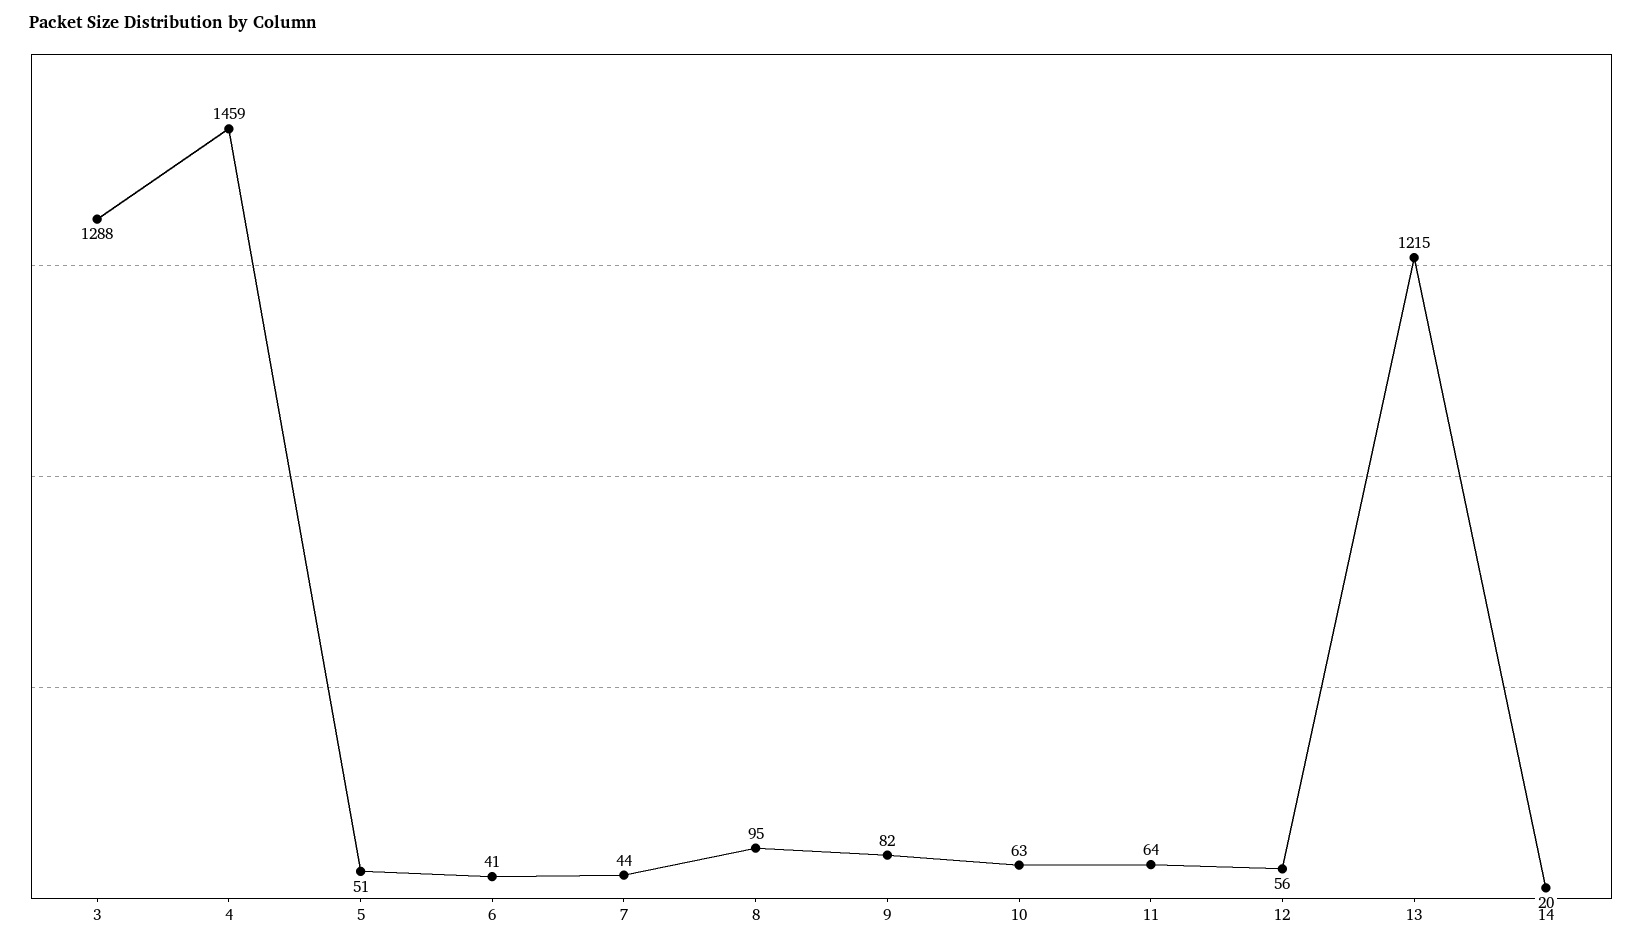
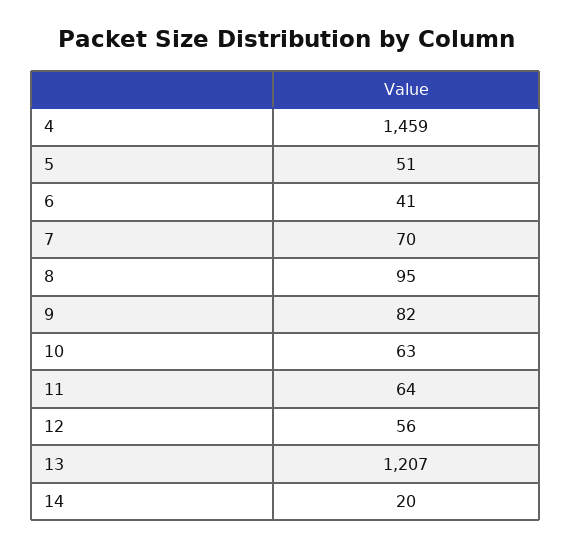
3: 1288 -> none
7: 44 -> 70
13: 1215 -> 1207

